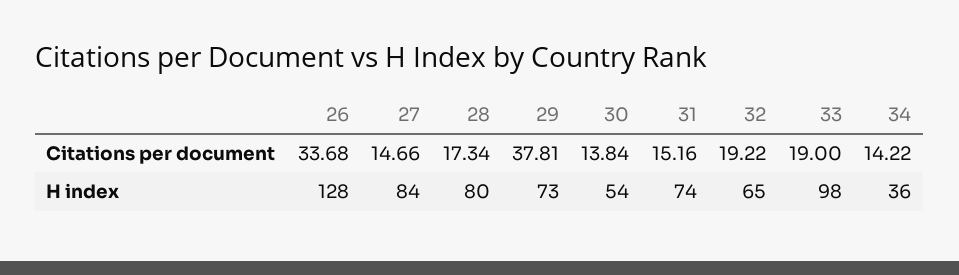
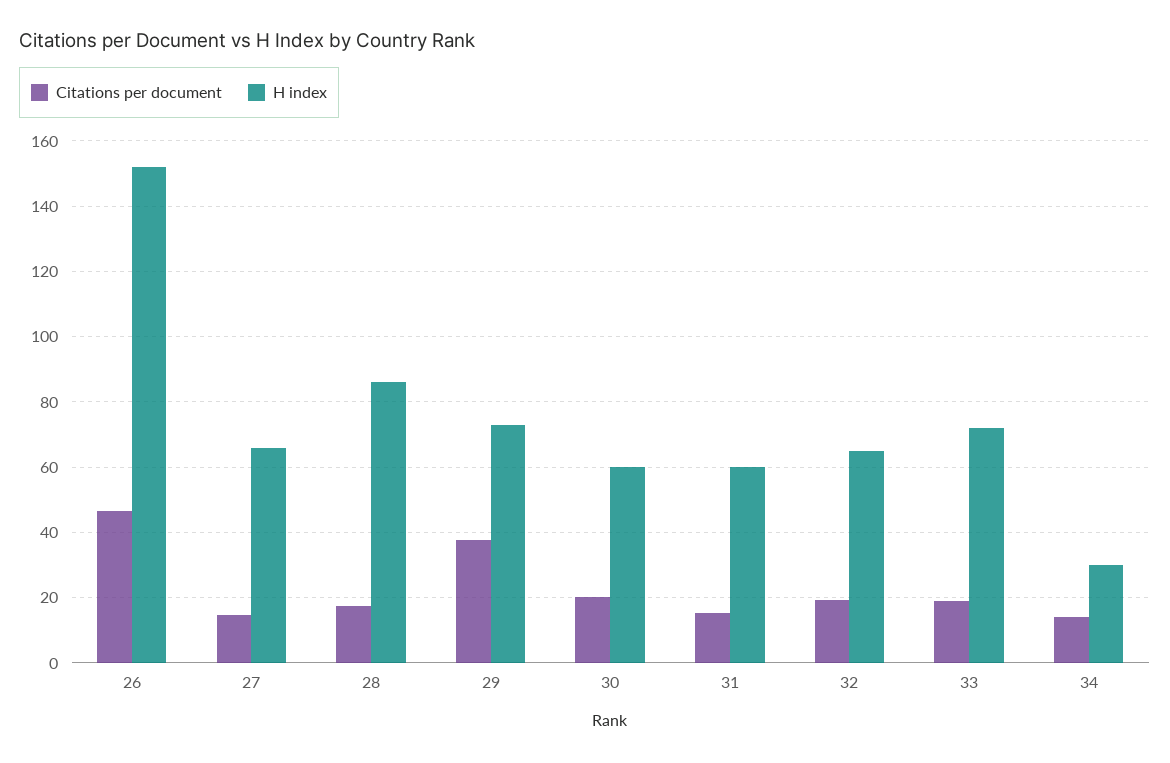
Citations per document, 26: 33.68 -> 46
Citations per document, 30: 13.84 -> 20
H index, 26: 128 -> 152
H index, 27: 84 -> 66
H index, 28: 80 -> 86
H index, 30: 54 -> 60
H index, 31: 74 -> 60
H index, 33: 98 -> 72
H index, 34: 36 -> 30

